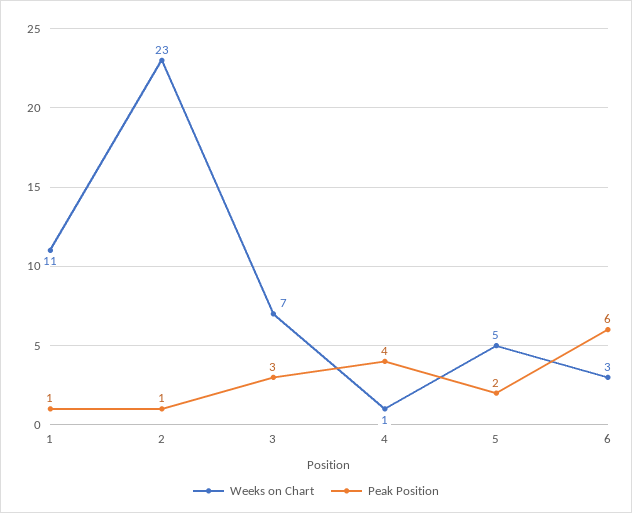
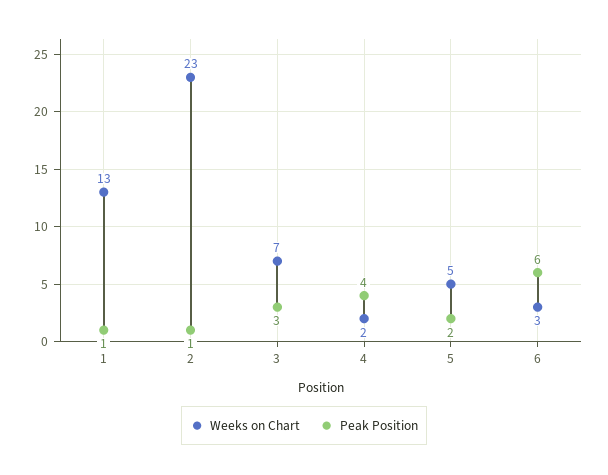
Weeks on Chart, 1: 11 -> 13
Weeks on Chart, 4: 1 -> 2

